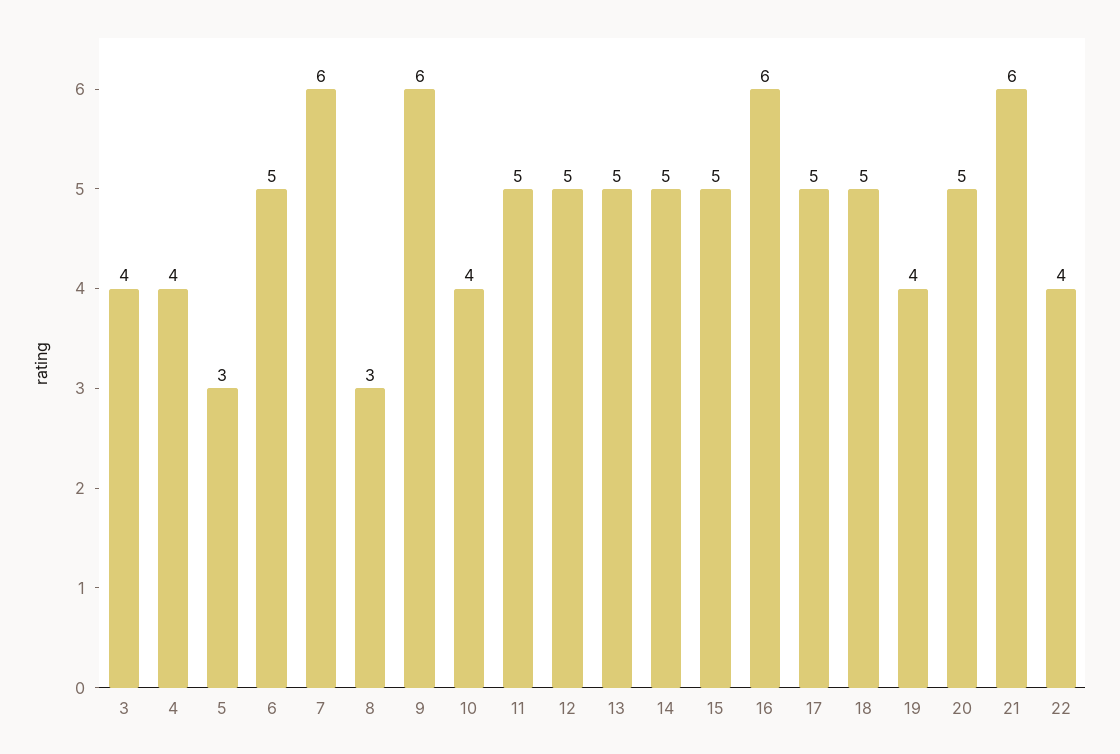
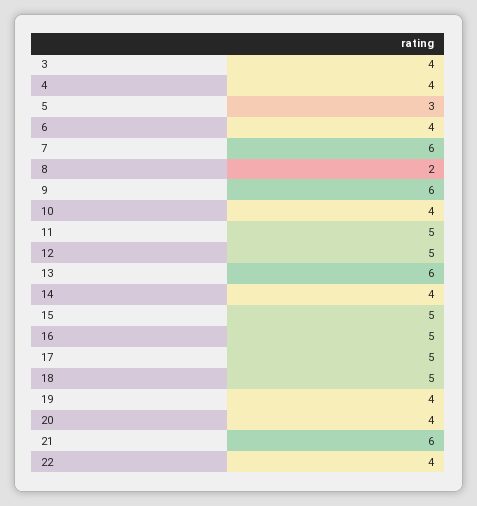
6: 5 -> 4
8: 3 -> 2
13: 5 -> 6
14: 5 -> 4
16: 6 -> 5
20: 5 -> 4

